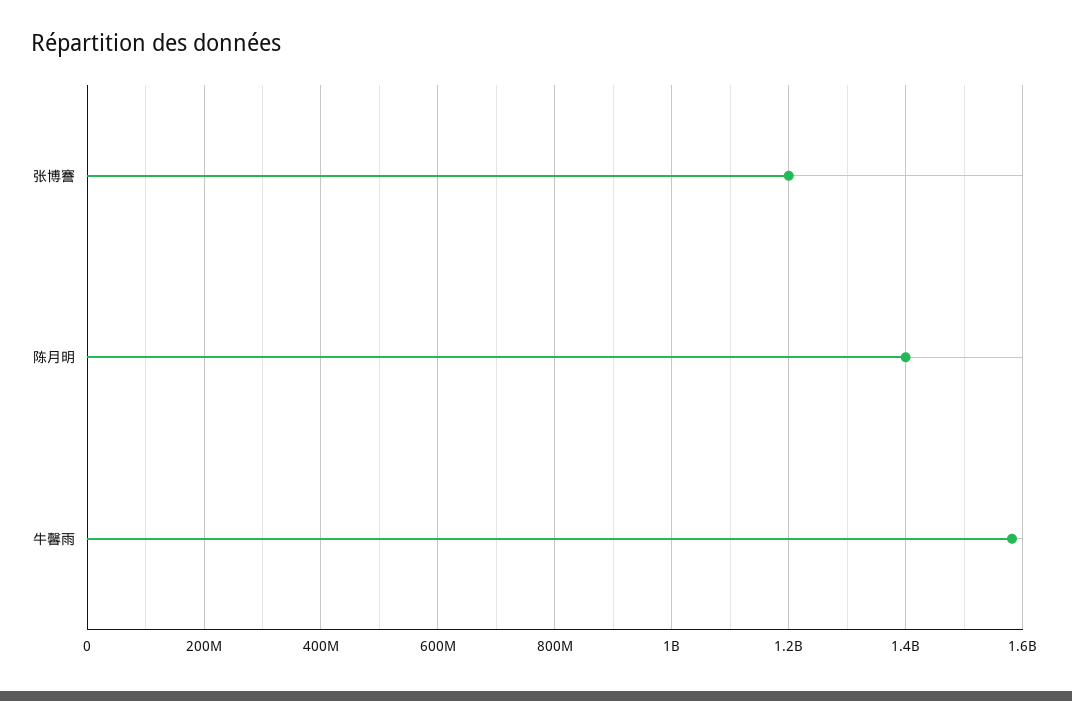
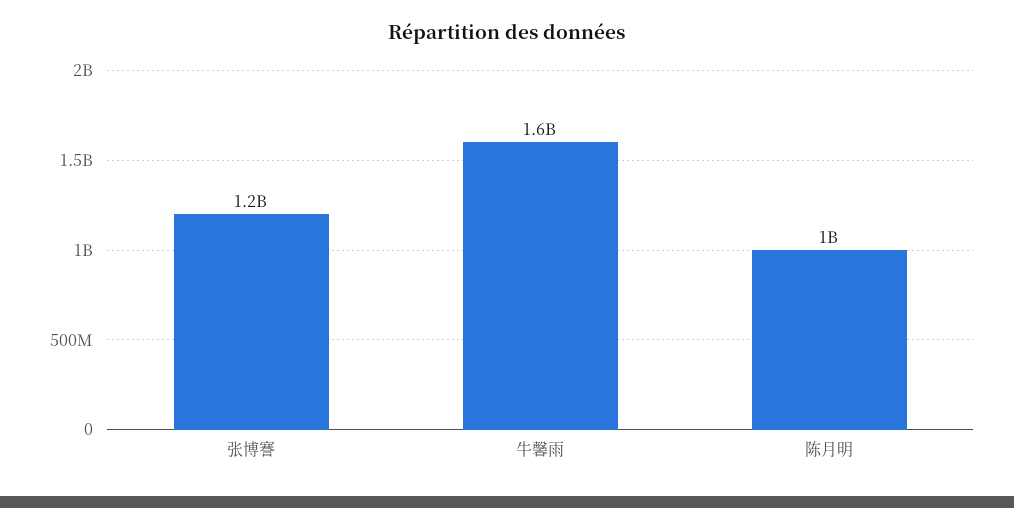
陈月明: 1400000000 -> 1000000000

